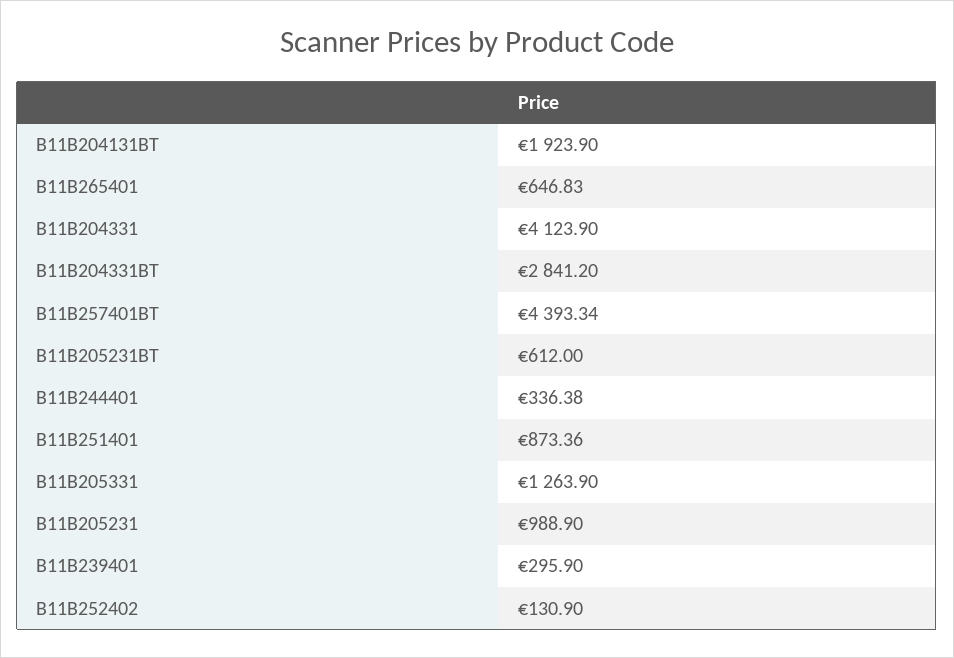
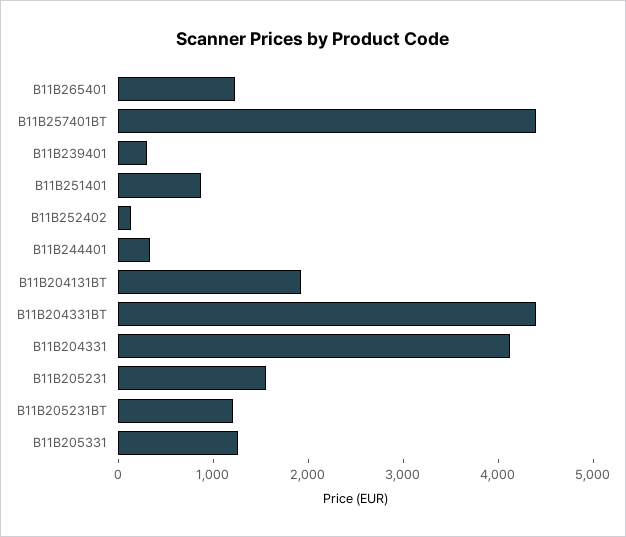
B11B265401: 646.83 -> 1200
B11B204331BT: 2841.2 -> 4400
B11B205231BT: 612 -> 1200
B11B205231: 988.9 -> 1600

